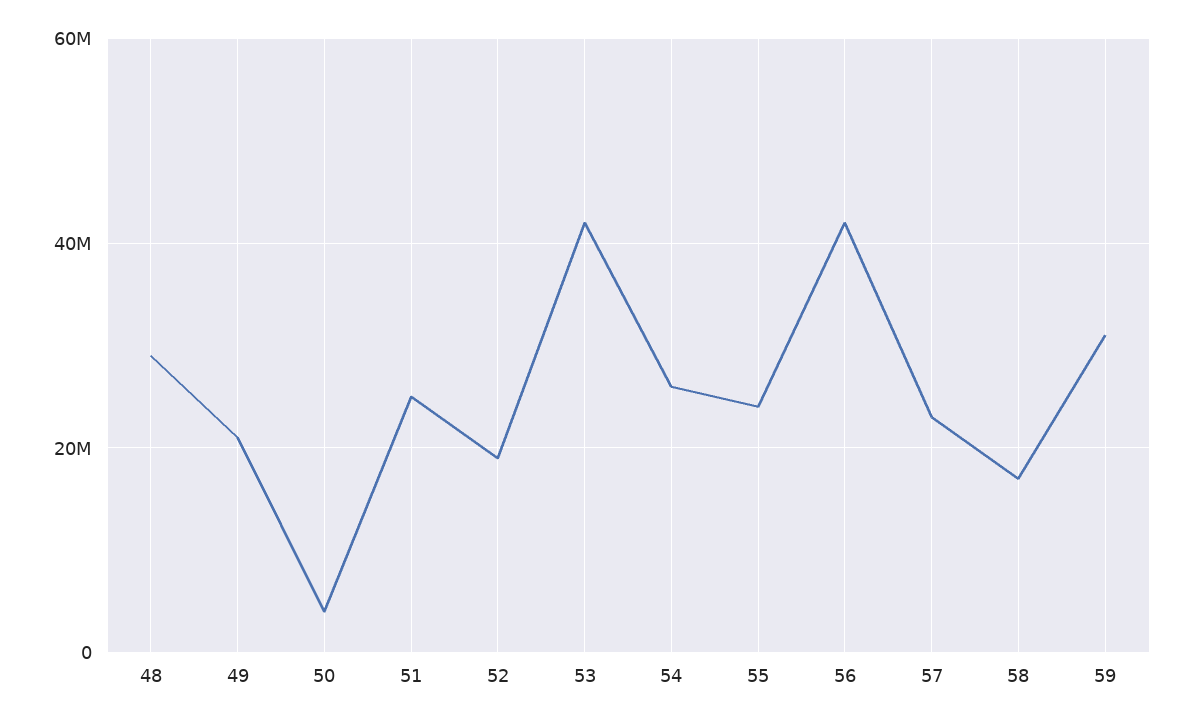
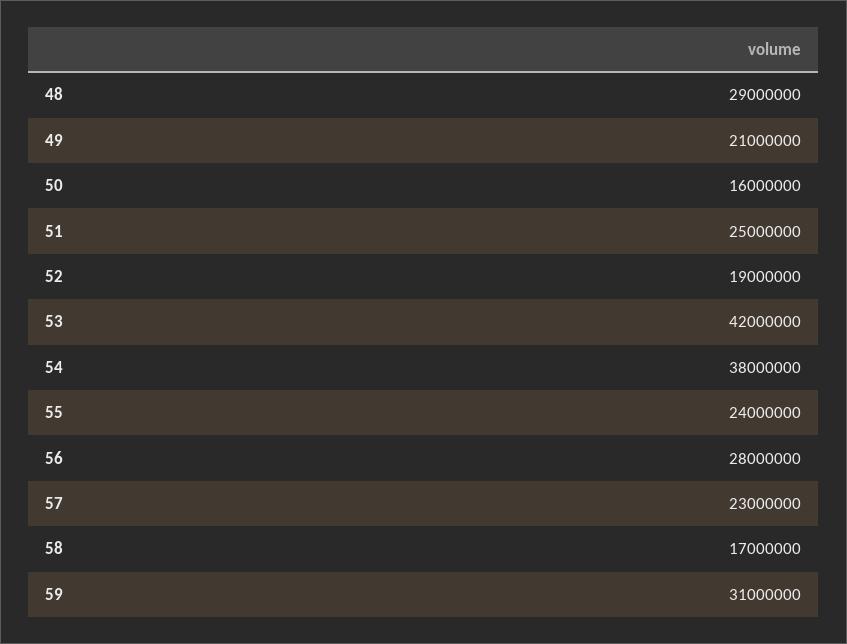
50: 4000000 -> 16000000
54: 26000000 -> 38000000
56: 42000000 -> 28000000

